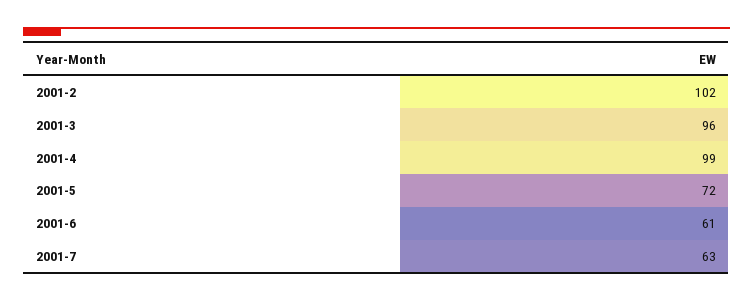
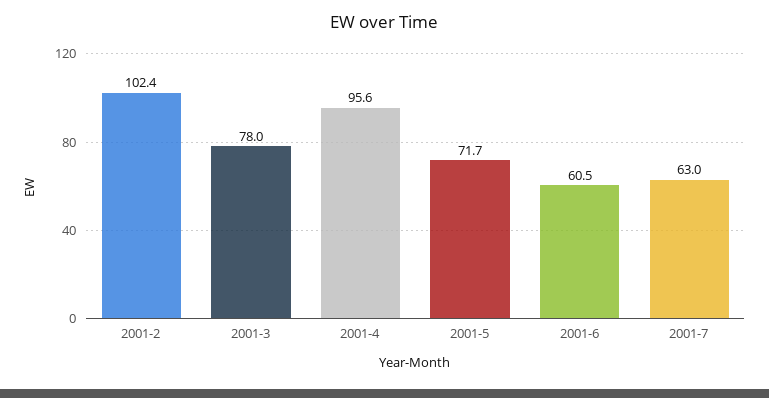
2001-3: 96 -> 78
2001-4: 99 -> 95.6

